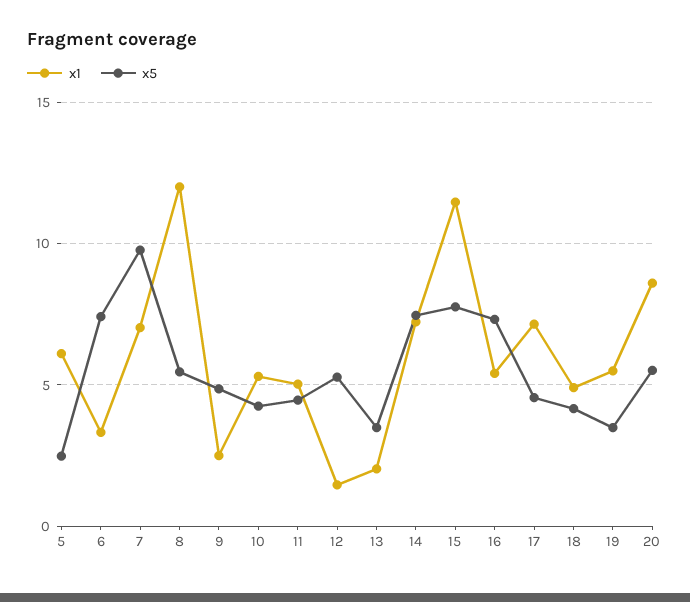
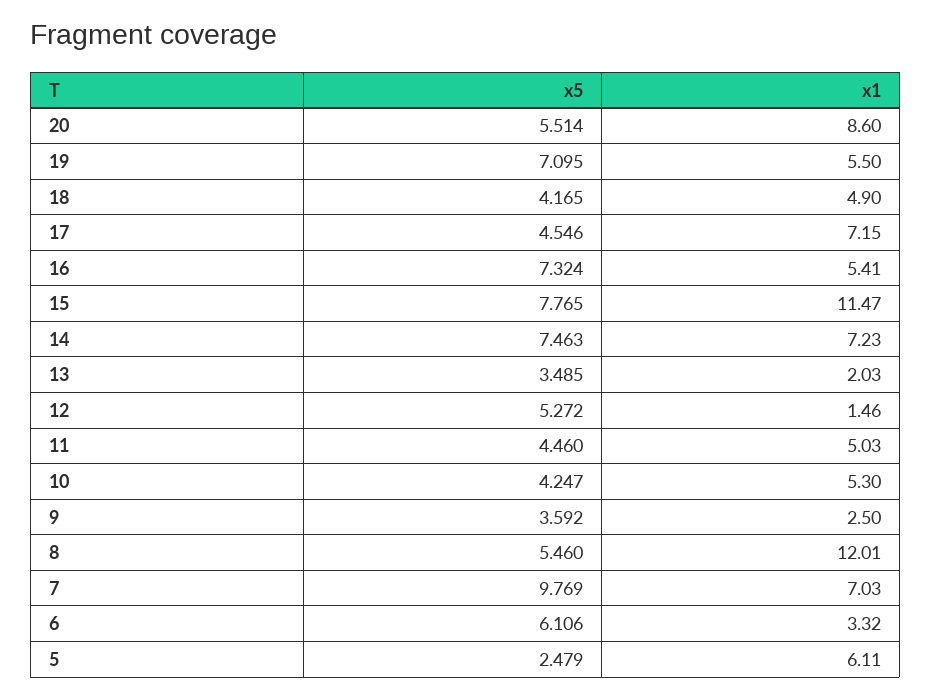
x5, 6: 7.5 -> 6.106
x5, 9: 5 -> 3.592
x5, 19: 3.5 -> 7.095

